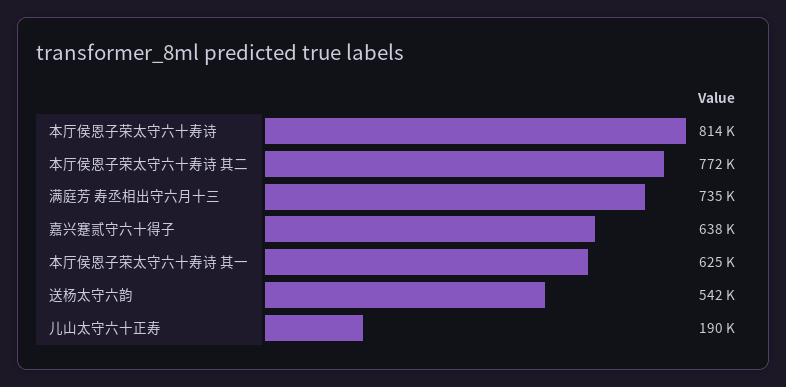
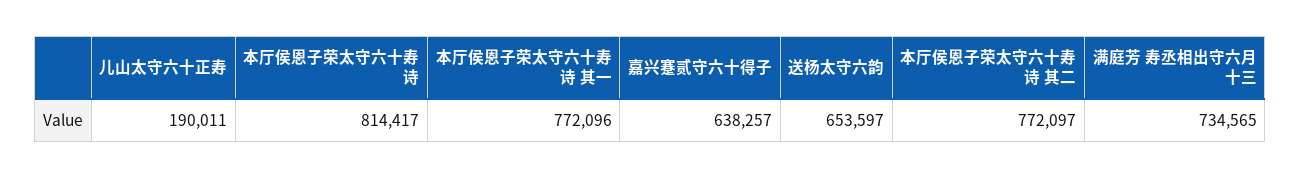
本厅侯恩子荣太守六十寿诗 其一: 625000 -> 772096
送杨太守六韵: 542000 -> 653597

